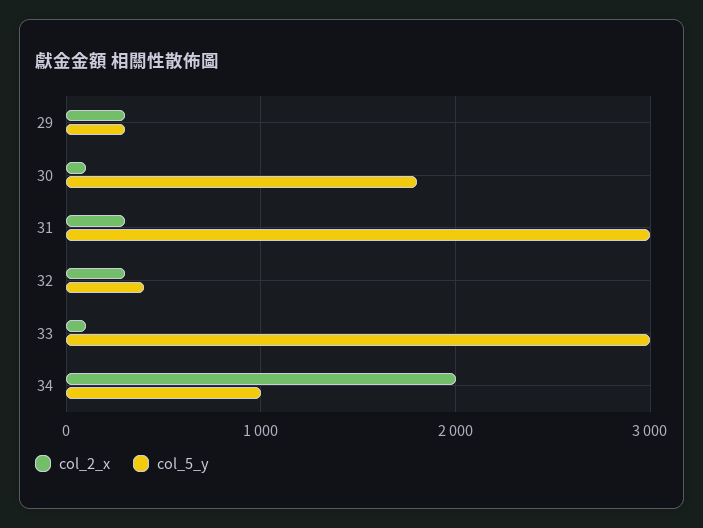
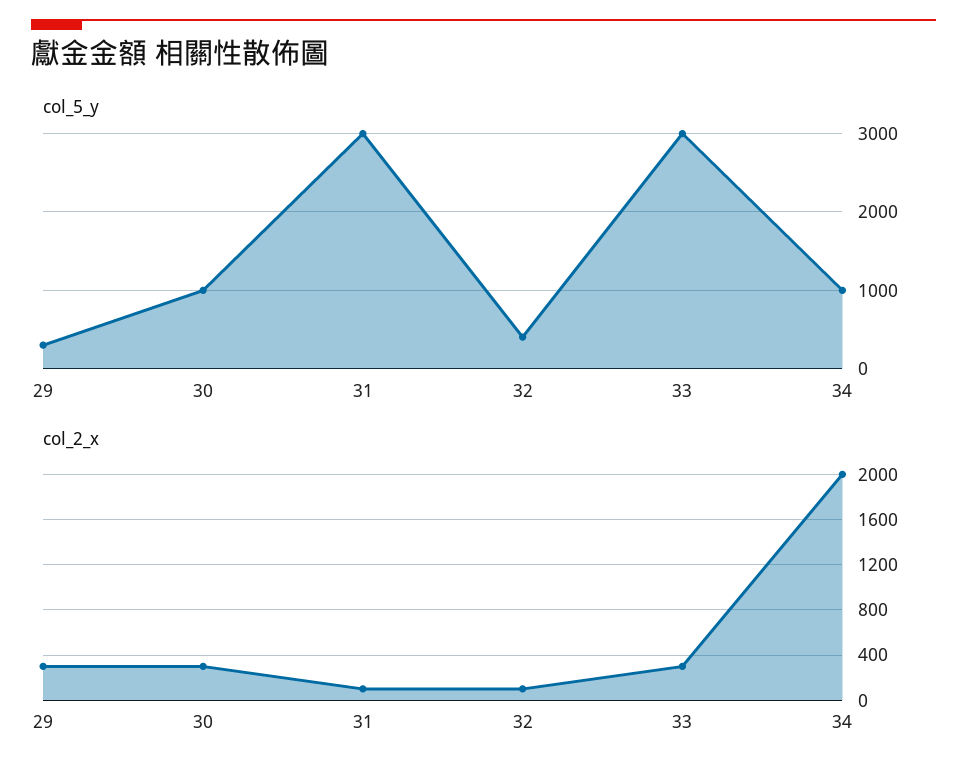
col_2_x, 30: 100 -> 300
col_5_y, 30: 1800 -> 1000
col_2_x, 31: 300 -> 100
col_2_x, 32: 300 -> 100
col_2_x, 33: 100 -> 300

